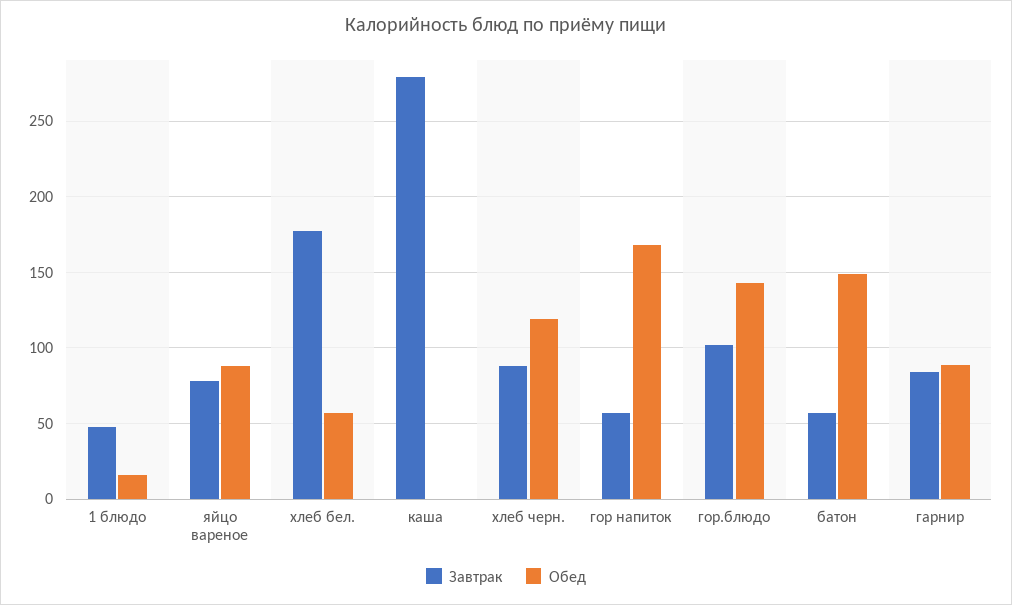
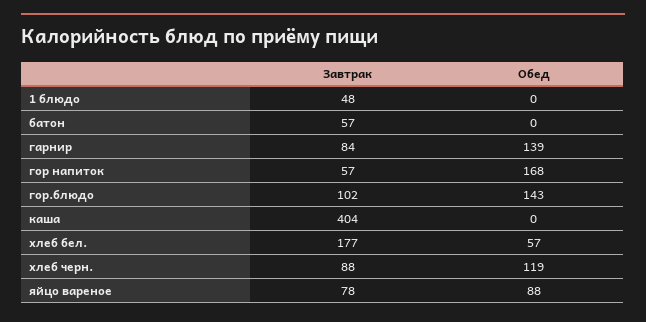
Обед, 1 блюдо: 15 -> 0
Завтрак, каша: 280 -> 404
Обед, батон: 150 -> 0
Обед, гарнир: 90 -> 139

